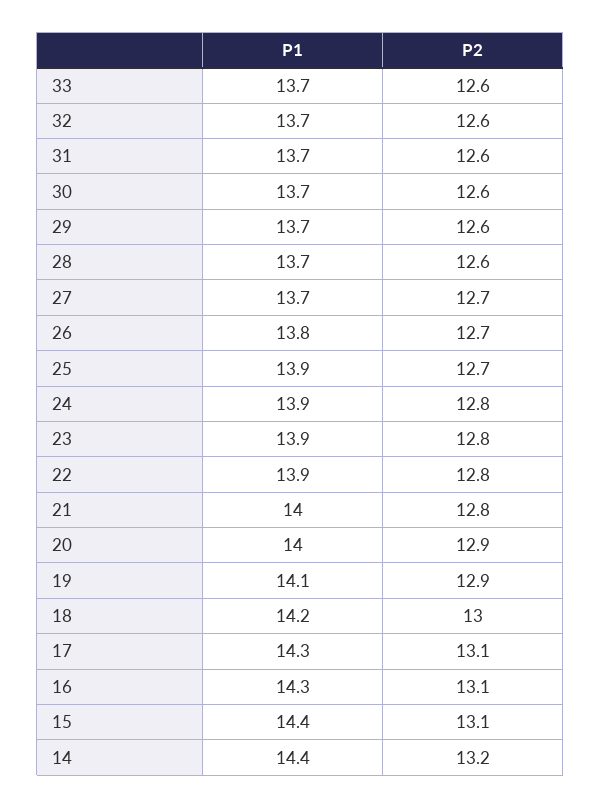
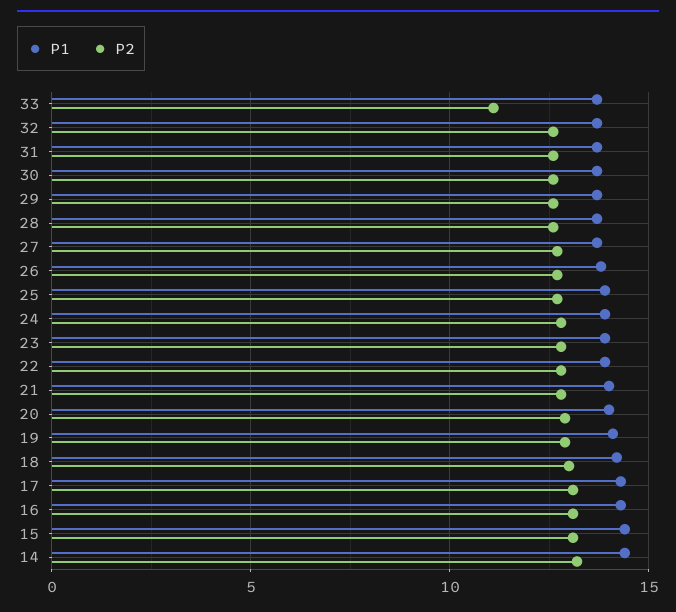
P2, 33: 12.6 -> 11

